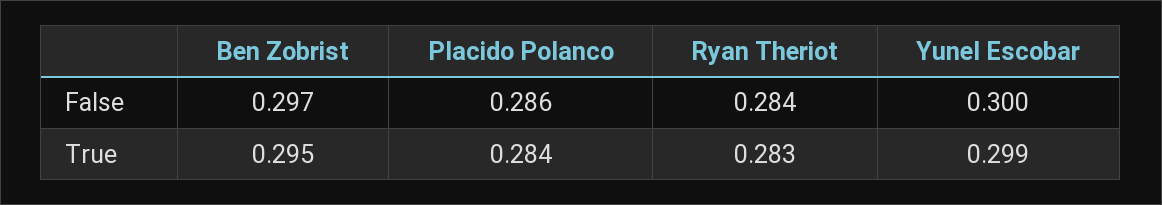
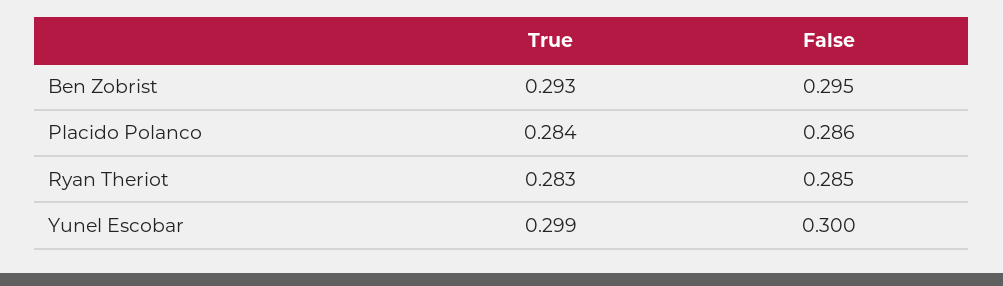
Ben Zobrist, False: 0.297 -> 0.295
Ryan Theriot, False: 0.284 -> 0.285
Ben Zobrist, True: 0.295 -> 0.293

